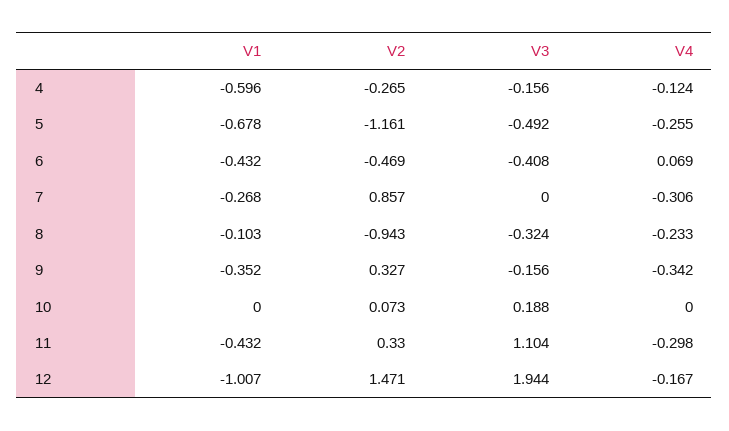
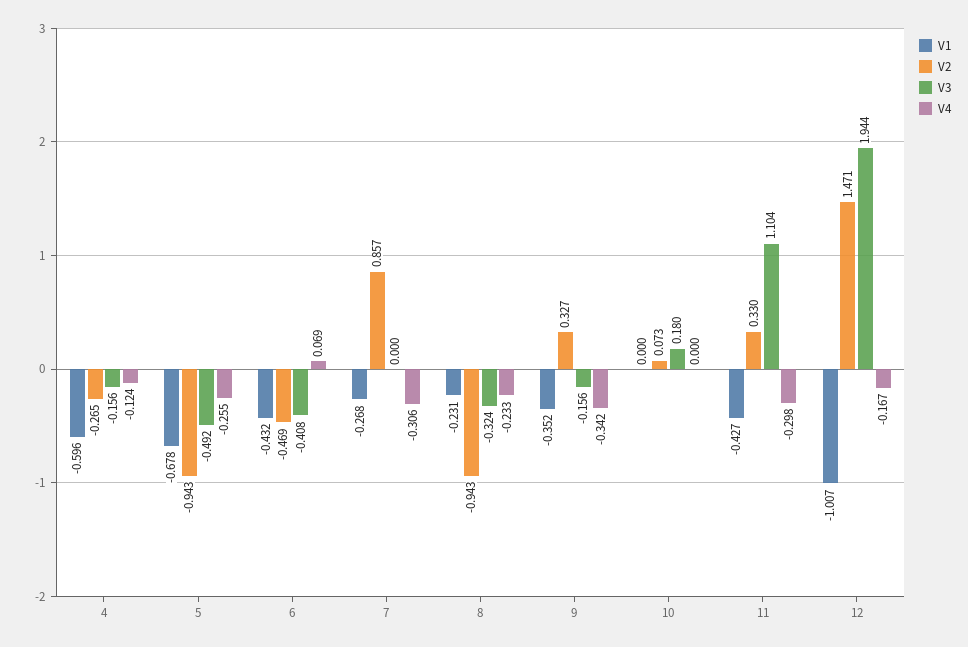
V2, 5: -1.161 -> -0.943
V1, 8: -0.103 -> -0.231
V3, 10: 0.188 -> 0.18
V1, 11: -0.432 -> -0.427

